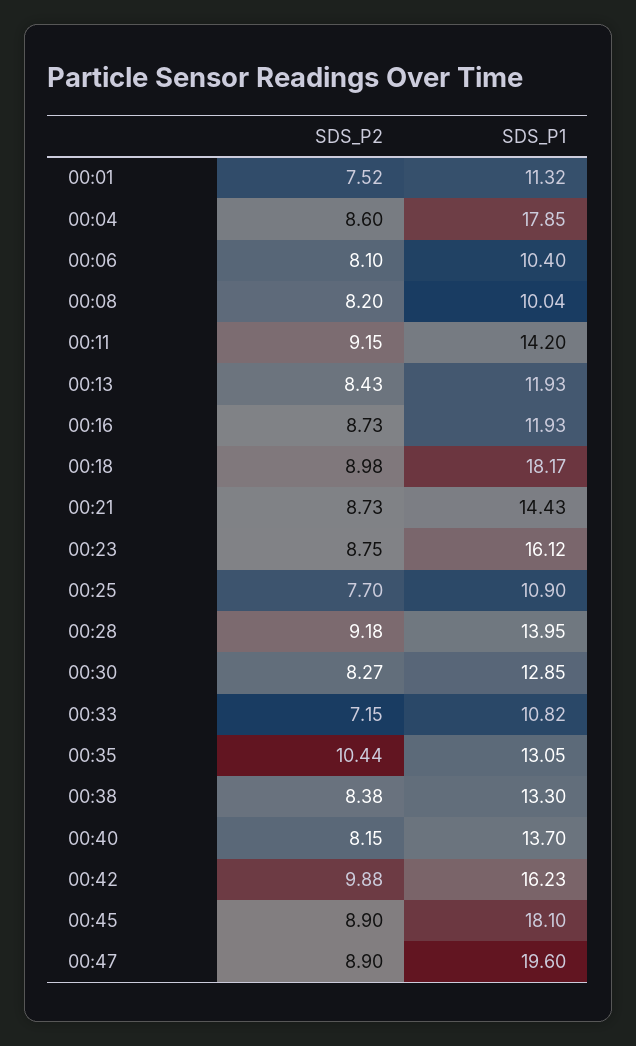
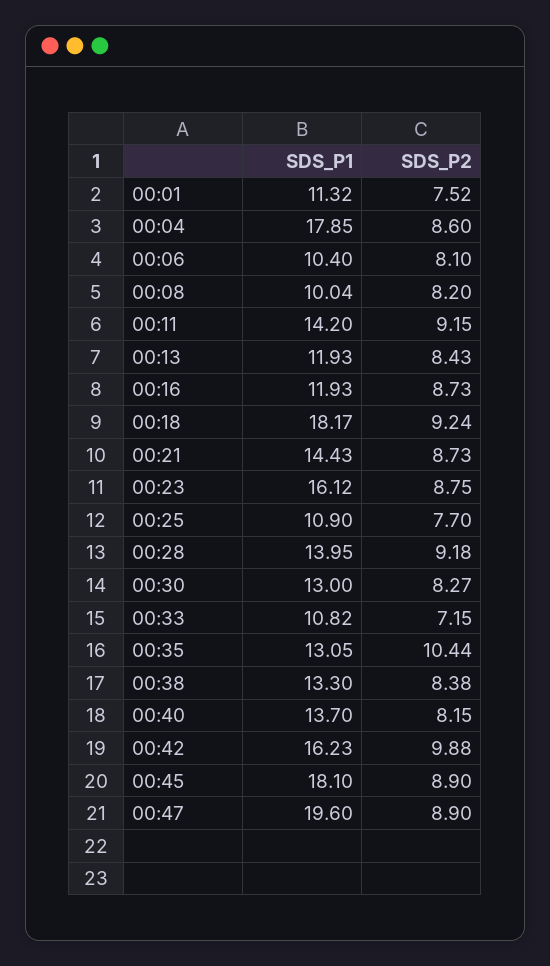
SDS_P2, 00:18: 8.98 -> 9.24
SDS_P1, 00:30: 12.85 -> 13

